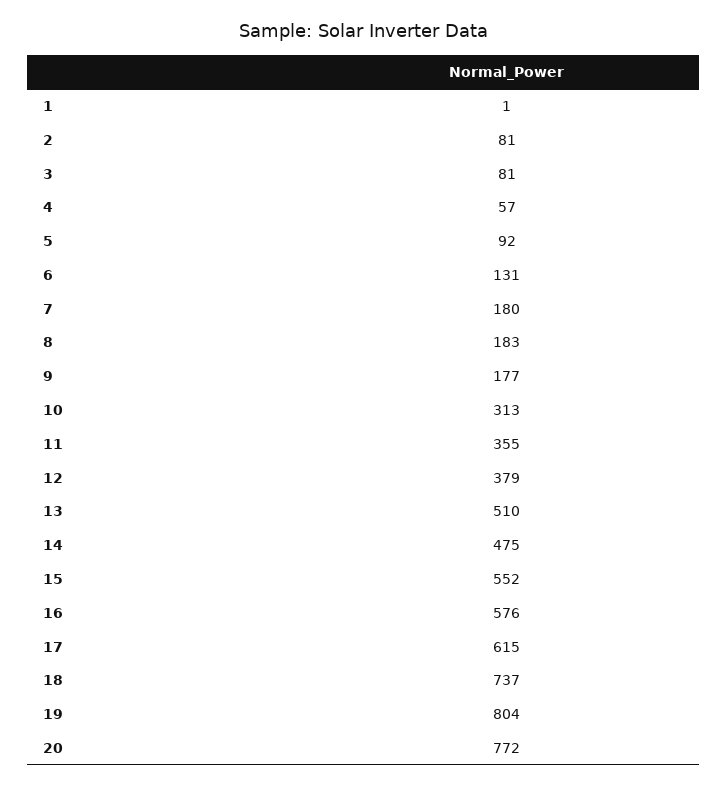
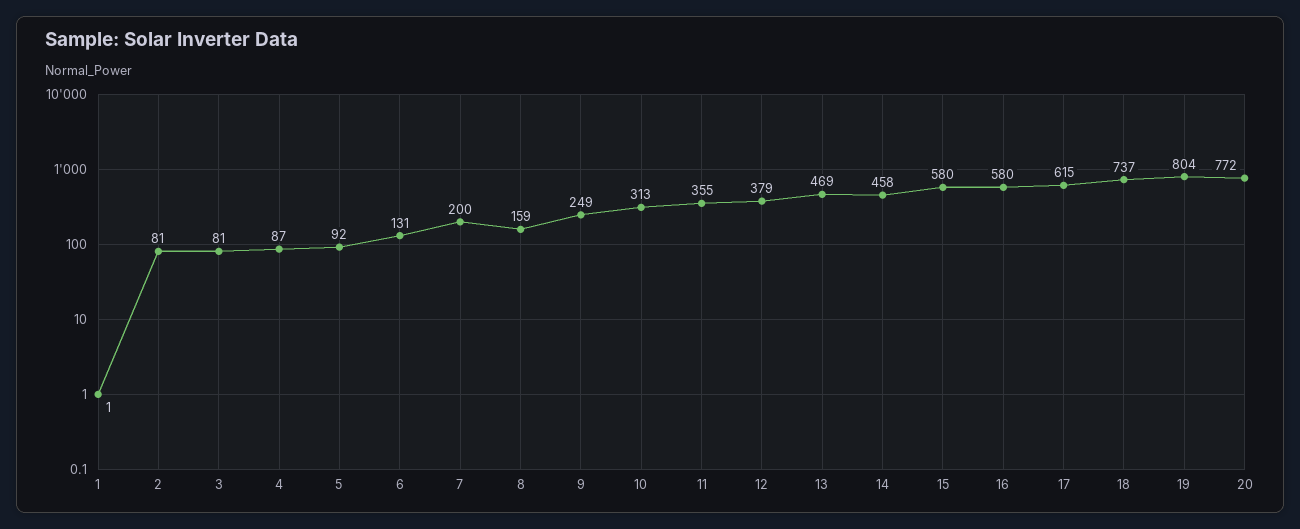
4: 57 -> 87
7: 180 -> 200
8: 183 -> 159
9: 177 -> 249
13: 510 -> 469
14: 475 -> 458
15: 552 -> 580
16: 576 -> 580

